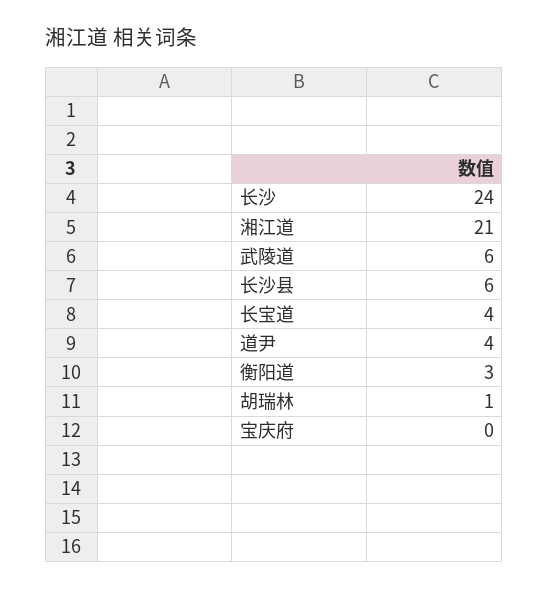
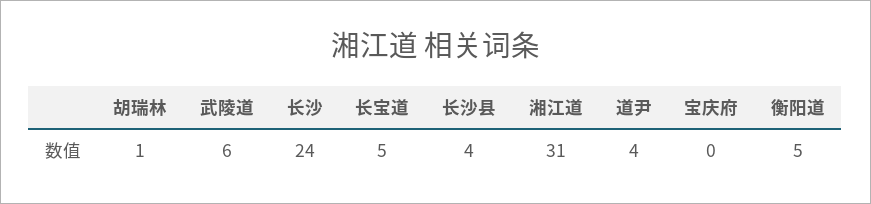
湘江道: 21 -> 31
长沙县: 6 -> 4
长宝道: 4 -> 5
衡阳道: 3 -> 5

